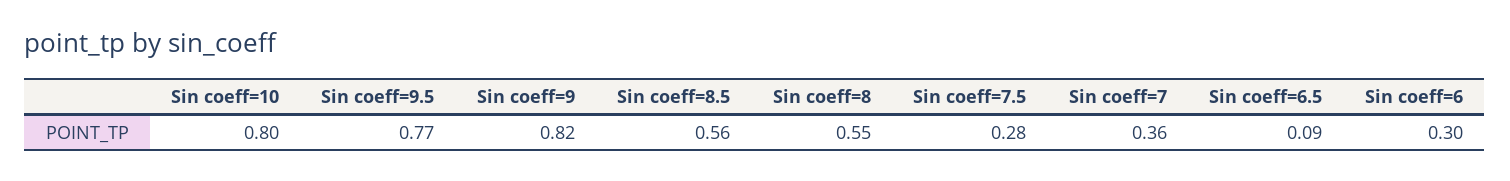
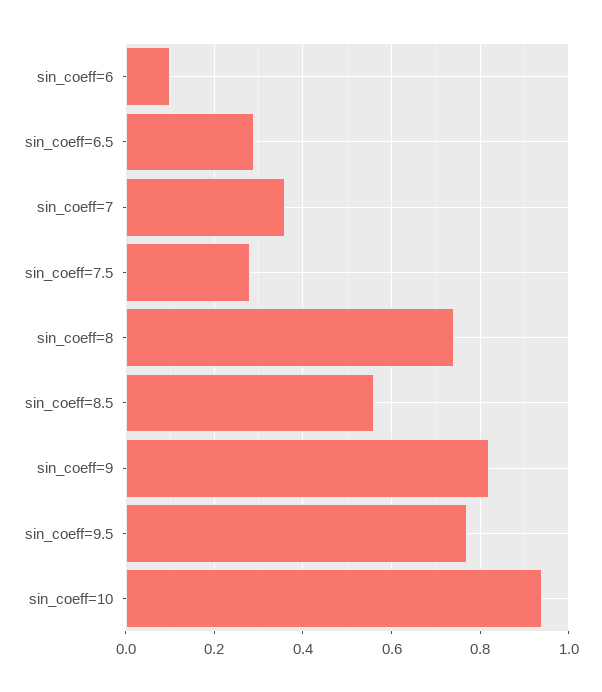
Sin coeff=10: 0.8 -> 0.95
Sin coeff=8: 0.55 -> 0.75
Sin coeff=6.5: 0.09 -> 0.3
Sin coeff=6: 0.3 -> 0.1

